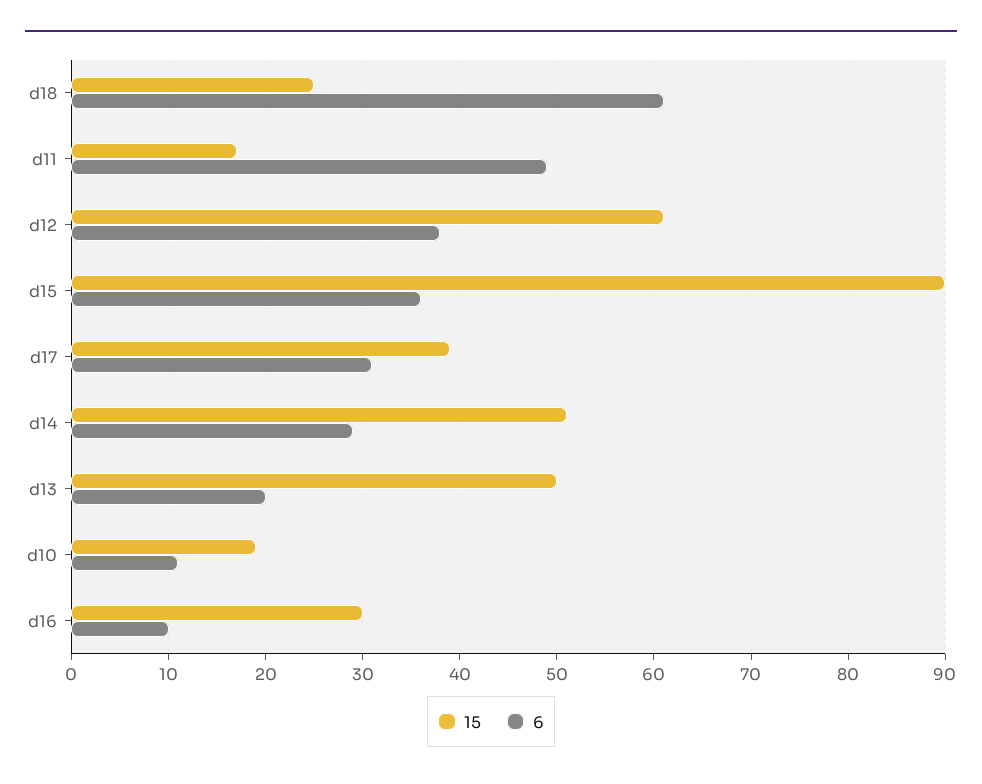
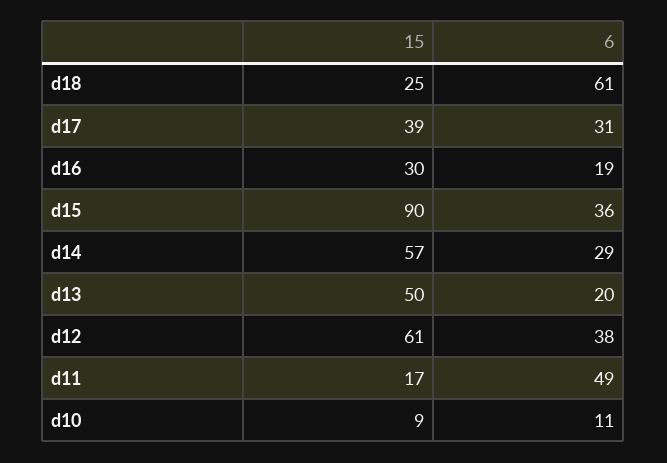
15, d14: 51 -> 57
15, d10: 19 -> 9
6, d16: 10 -> 19

